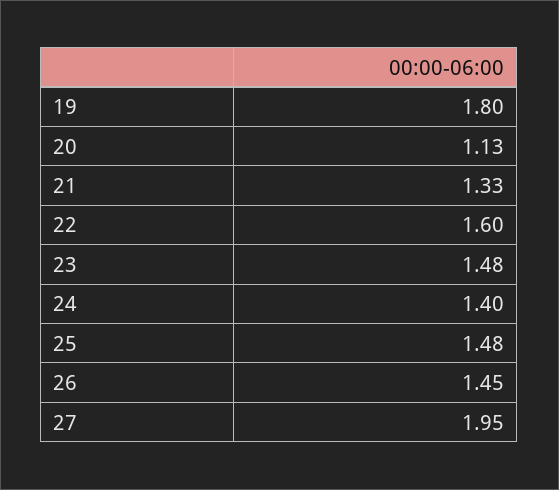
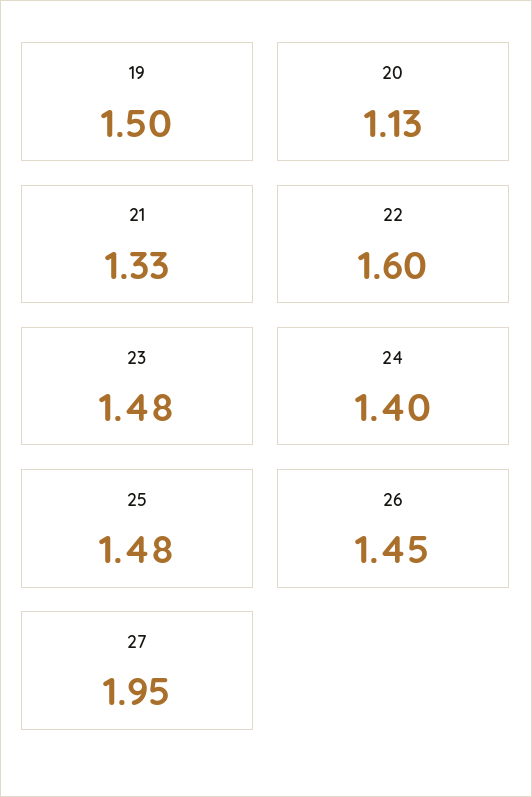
19: 1.8 -> 1.5

